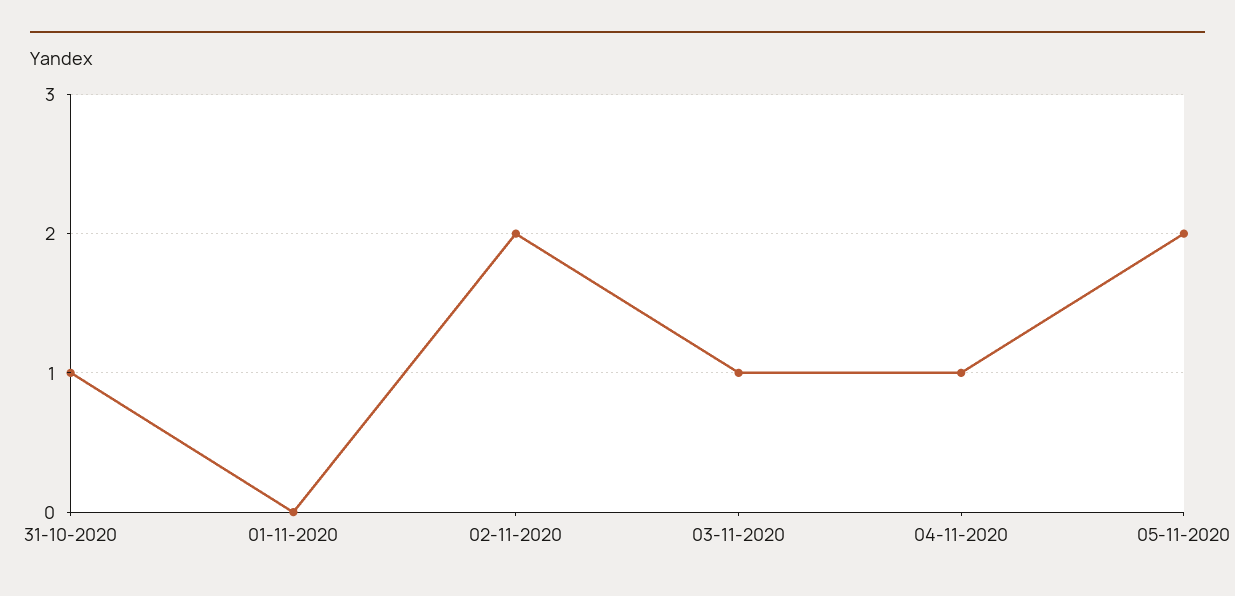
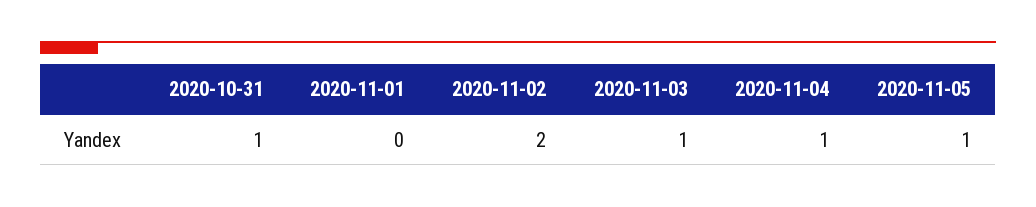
05-11-2020: 2 -> 1

